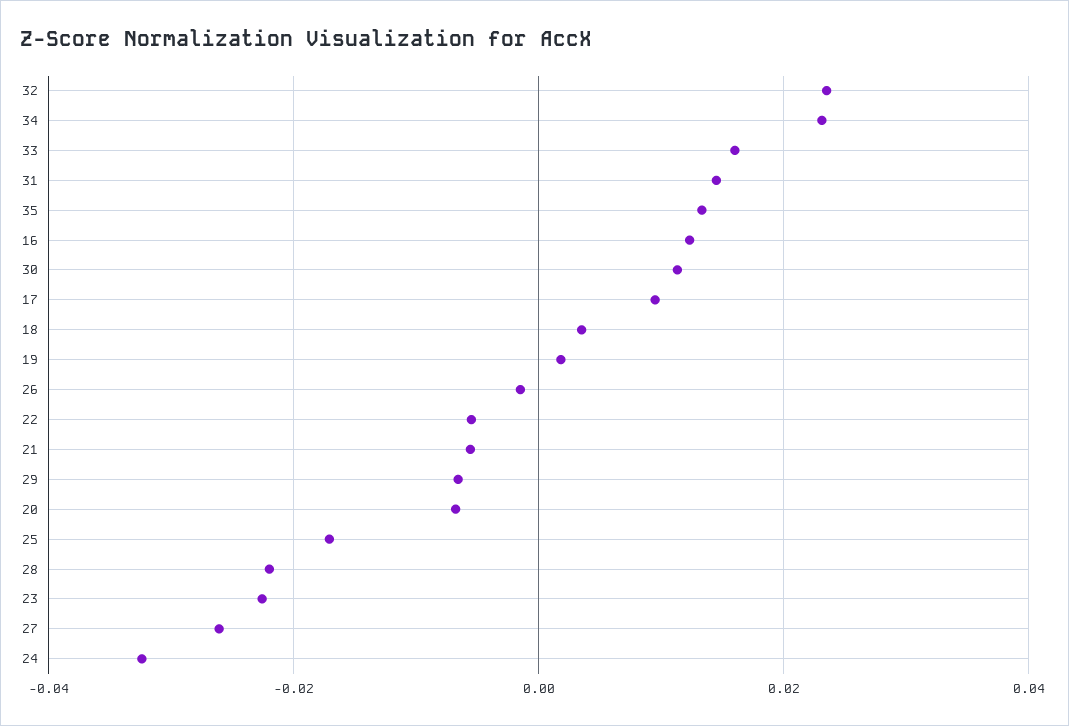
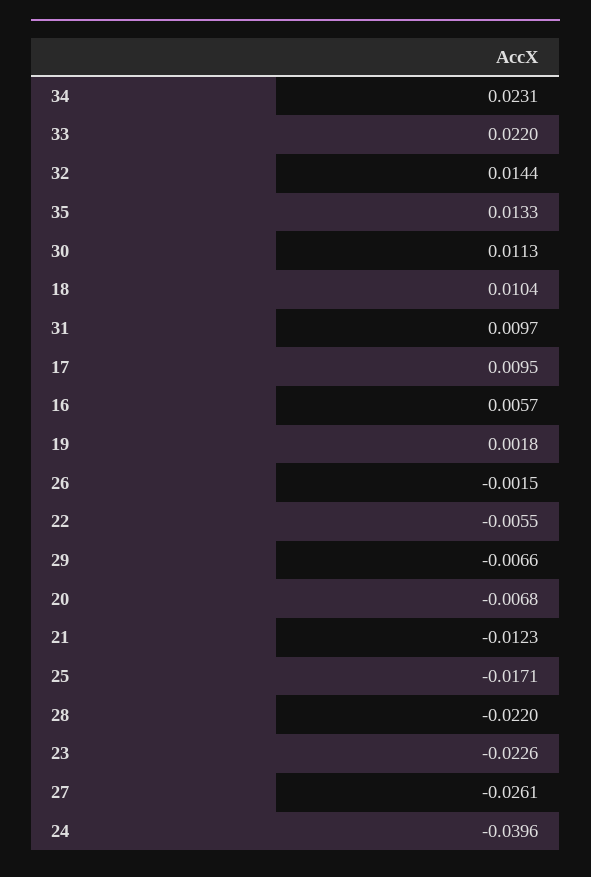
32: 0.024 -> 0.0144
33: 0.016 -> 0.022
31: 0.014 -> 0.0097
16: 0.012 -> 0.0057
18: 0.004 -> 0.0104
21: -0.006 -> -0.0123
24: -0.032 -> -0.0396

